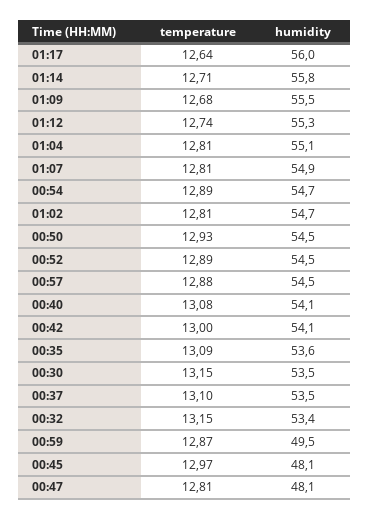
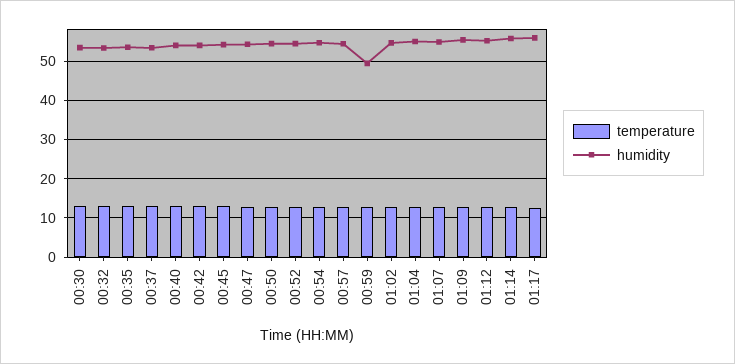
humidity, 00:45: 48.1 -> 54
humidity, 00:47: 48.1 -> 54

